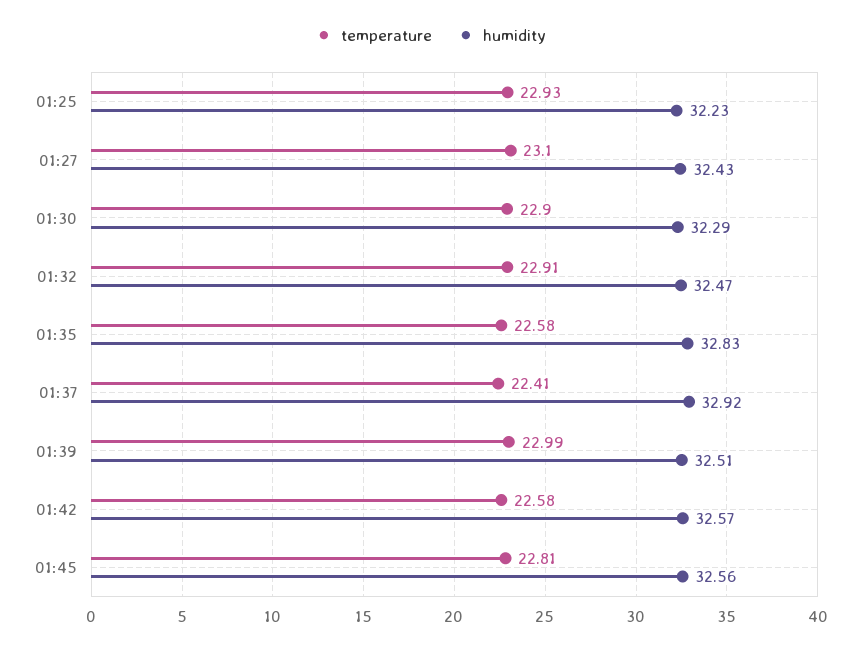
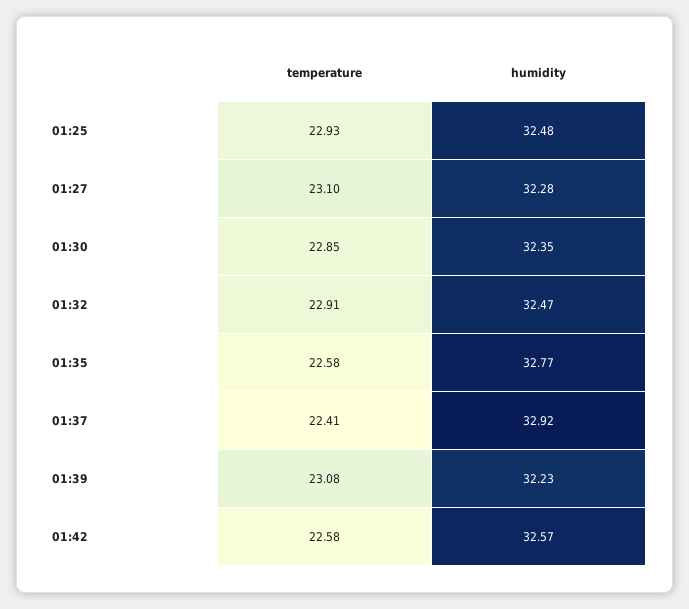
humidity, 01:25: 32.23 -> 32.48
humidity, 01:27: 32.43 -> 32.28
temperature, 01:30: 22.9 -> 22.85
humidity, 01:30: 32.29 -> 32.35
humidity, 01:35: 32.83 -> 32.77
temperature, 01:39: 22.99 -> 23.08
humidity, 01:39: 32.51 -> 32.23
temperature, 01:45: 22.81 -> none
humidity, 01:45: 32.56 -> none

